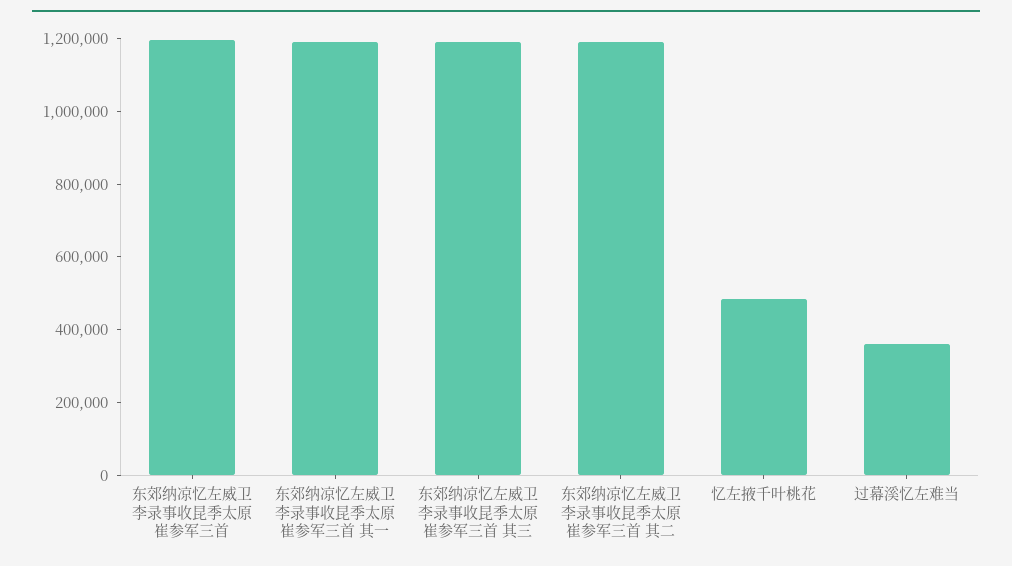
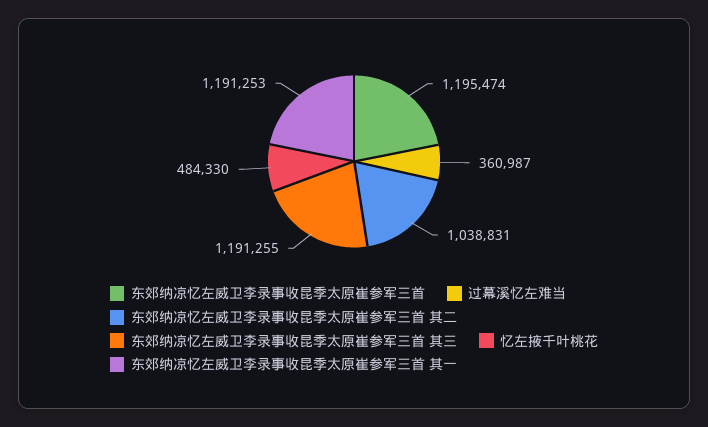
东郊纳凉忆左威卫李录事收昆季太原崔参军三首 其二: 1200000 -> 1038831

